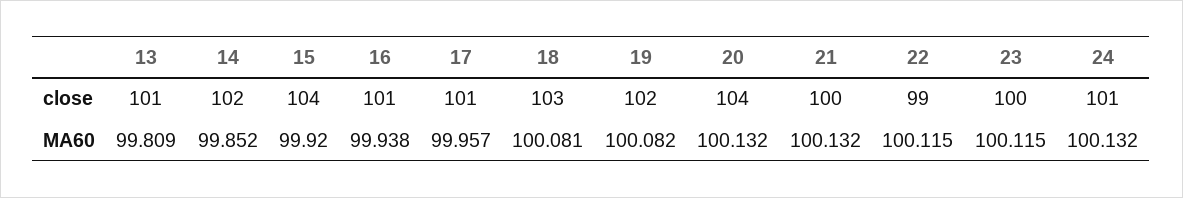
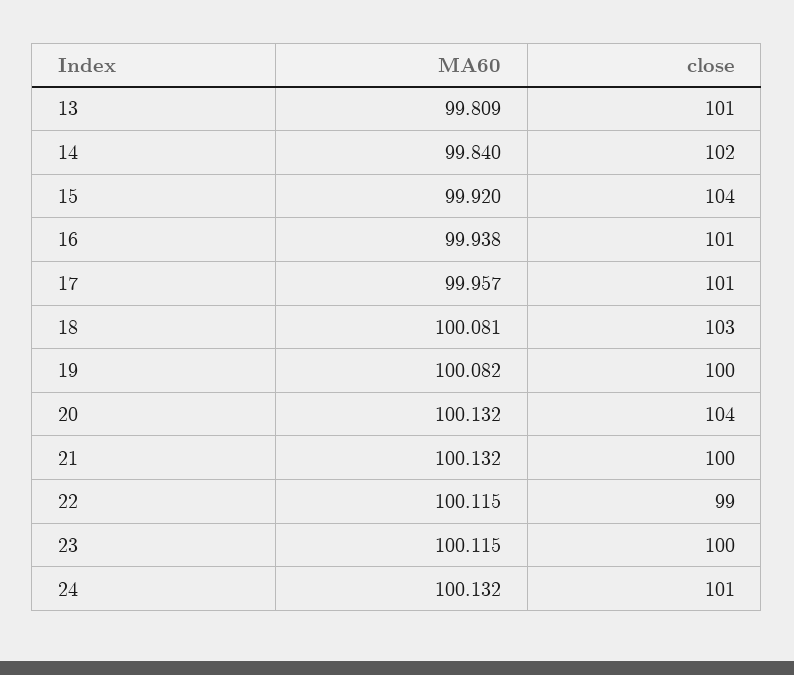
19, close: 102 -> 100
14, MA60: 99.852 -> 99.84

